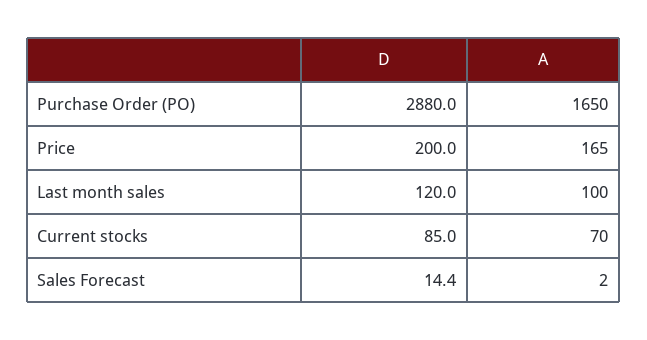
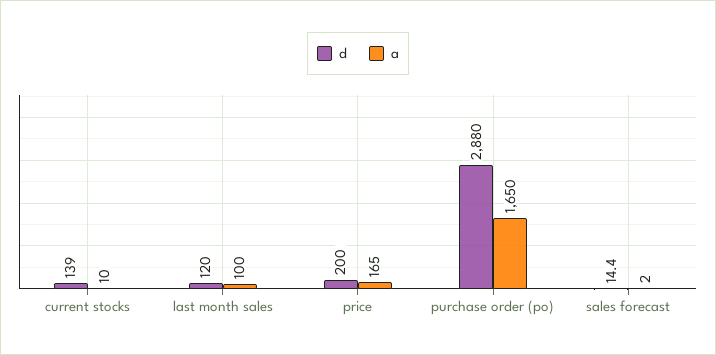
D, Current stocks: 85 -> 139
A, Current stocks: 70 -> 10

